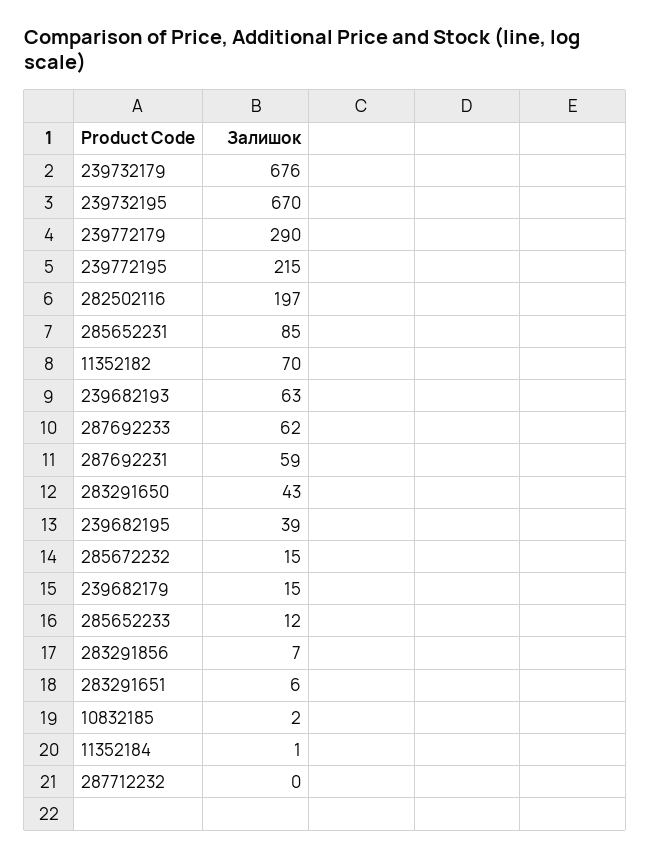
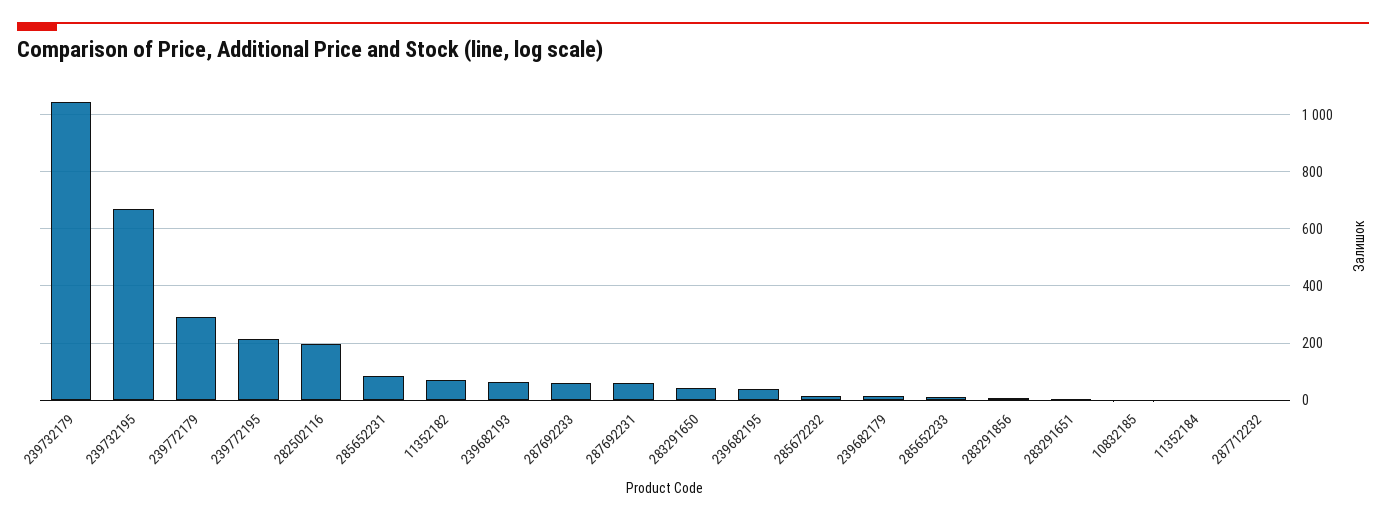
239732179: 676 -> 1050

